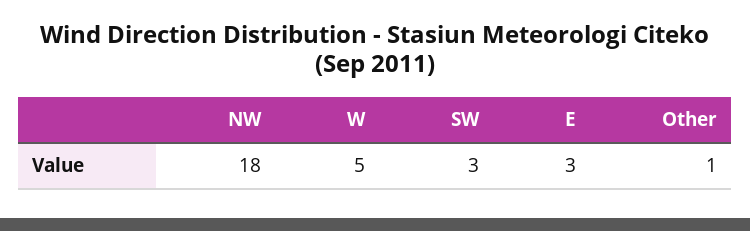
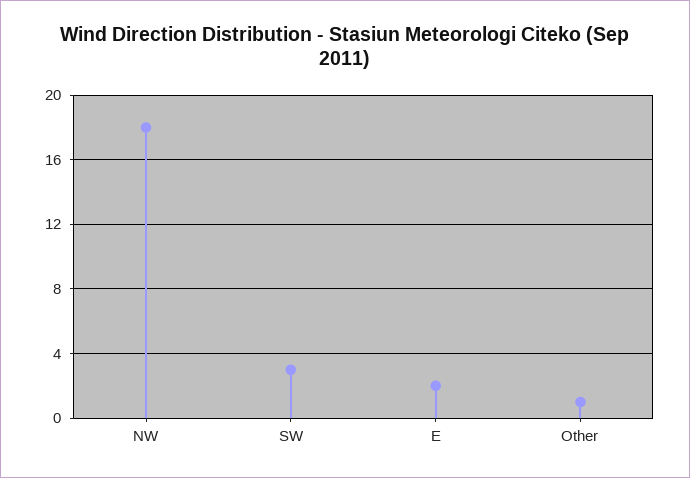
W: 5 -> none
E: 3 -> 2

